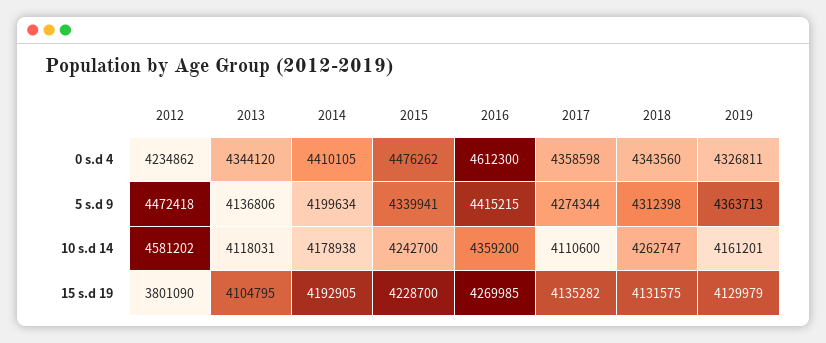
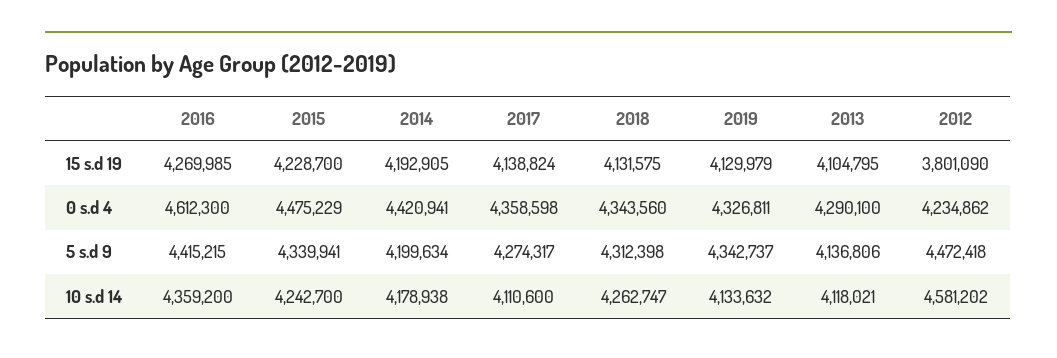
2013, 0 s.d 4: 4344120 -> 4290100
2014, 0 s.d 4: 4410105 -> 4420941
2015, 0 s.d 4: 4476262 -> 4475229
2017, 5 s.d 9: 4274344 -> 4274317
2019, 5 s.d 9: 4363713 -> 4342737
2013, 10 s.d 14: 4118031 -> 4118021
2019, 10 s.d 14: 4161201 -> 4133632
2017, 15 s.d 19: 4135282 -> 4138824

